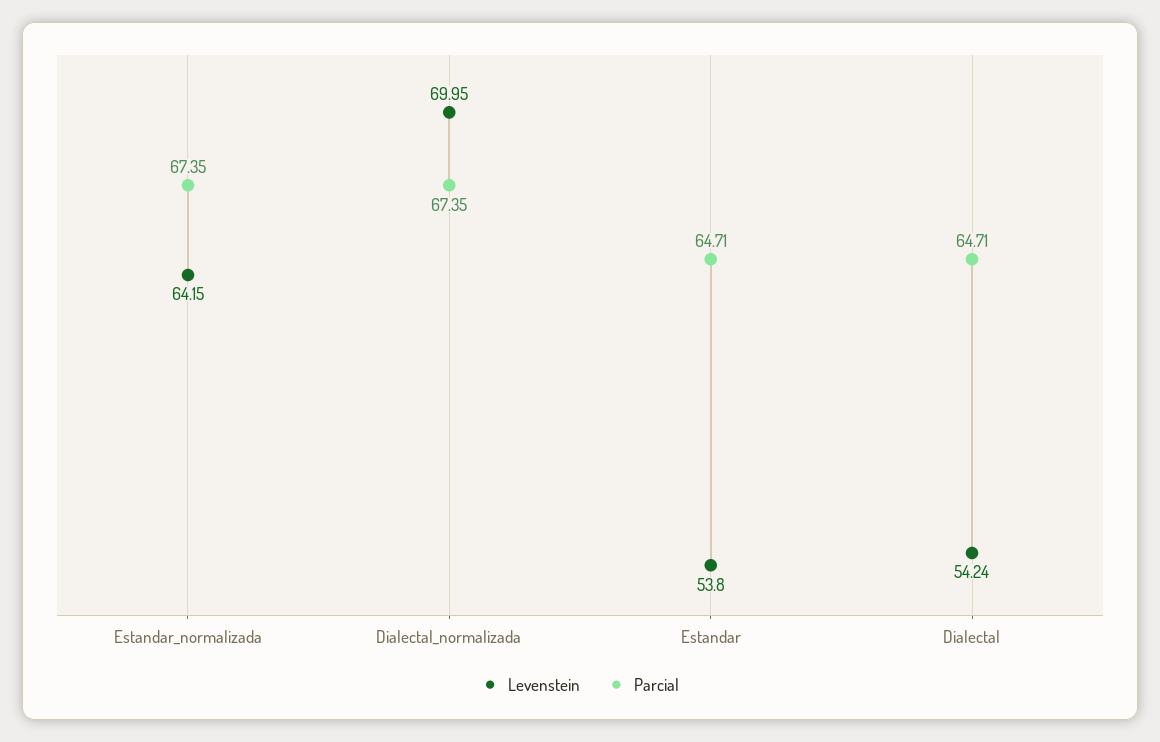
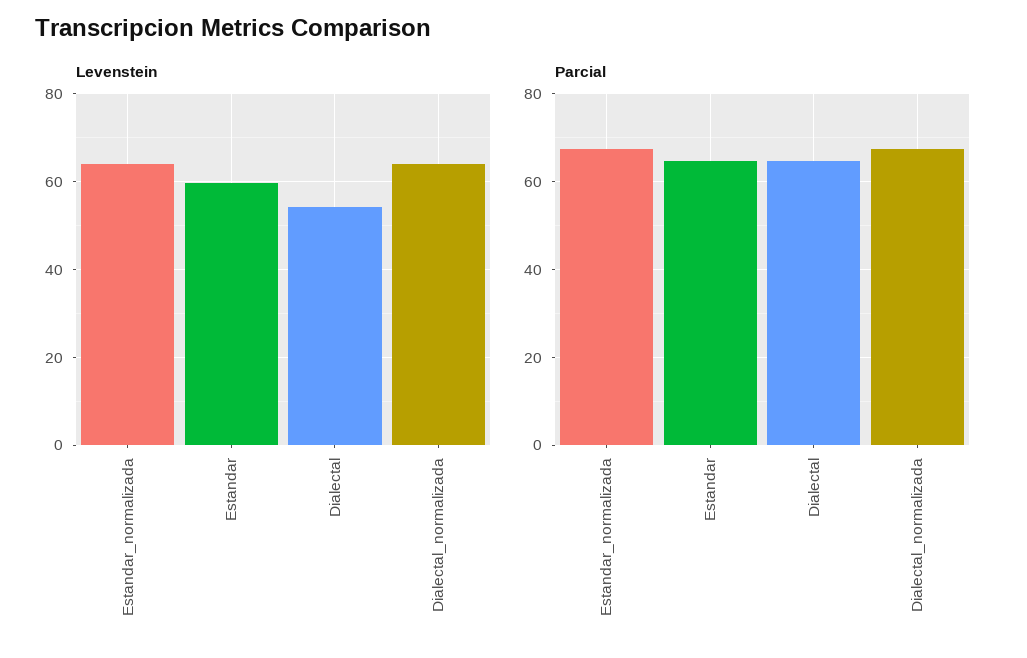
Levenstein, Dialectal_normalizada: 69.95 -> 64
Levenstein, Estandar: 53.8 -> 60

